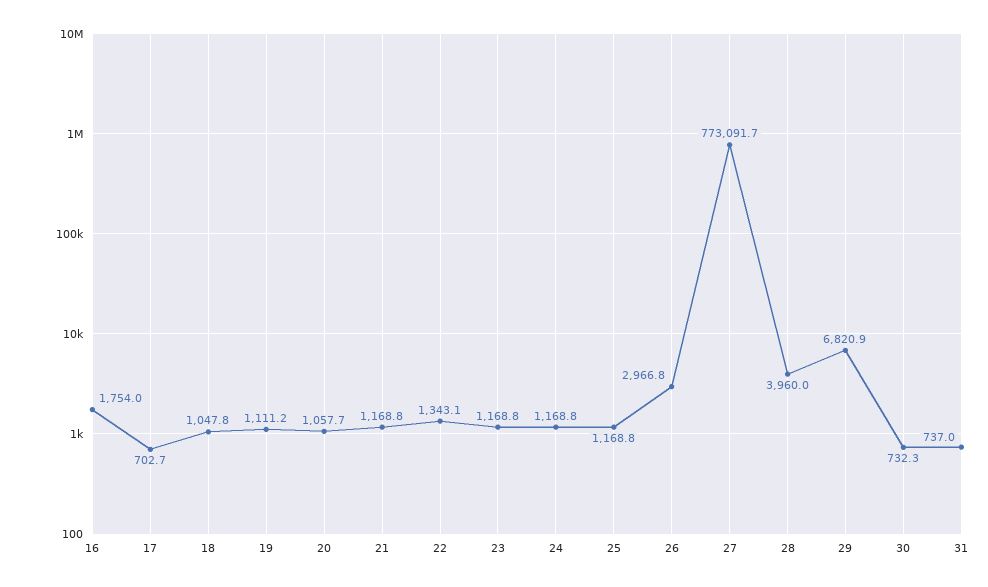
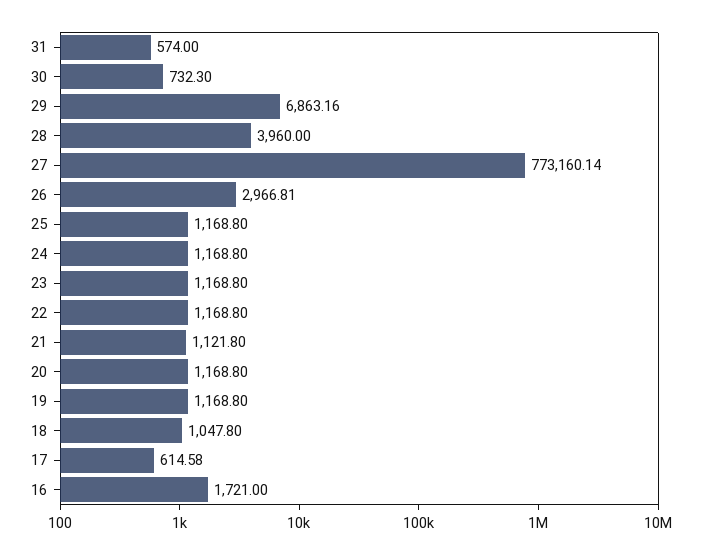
16: 1754 -> 1721
17: 702.7 -> 614.58
19: 1111.2 -> 1168.8
20: 1057.7 -> 1168.8
21: 1168.8 -> 1121.8
22: 1343.1 -> 1168.8
27: 773091.7 -> 773160.14
29: 6820.9 -> 6863.16
31: 737 -> 574

